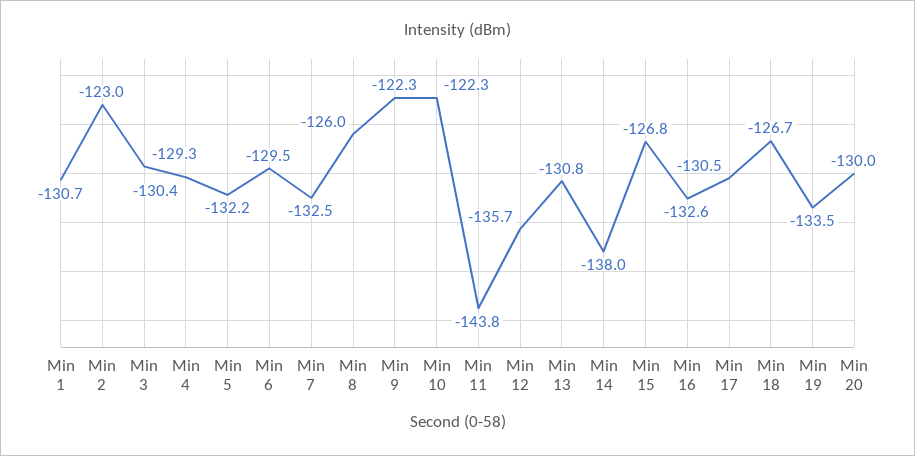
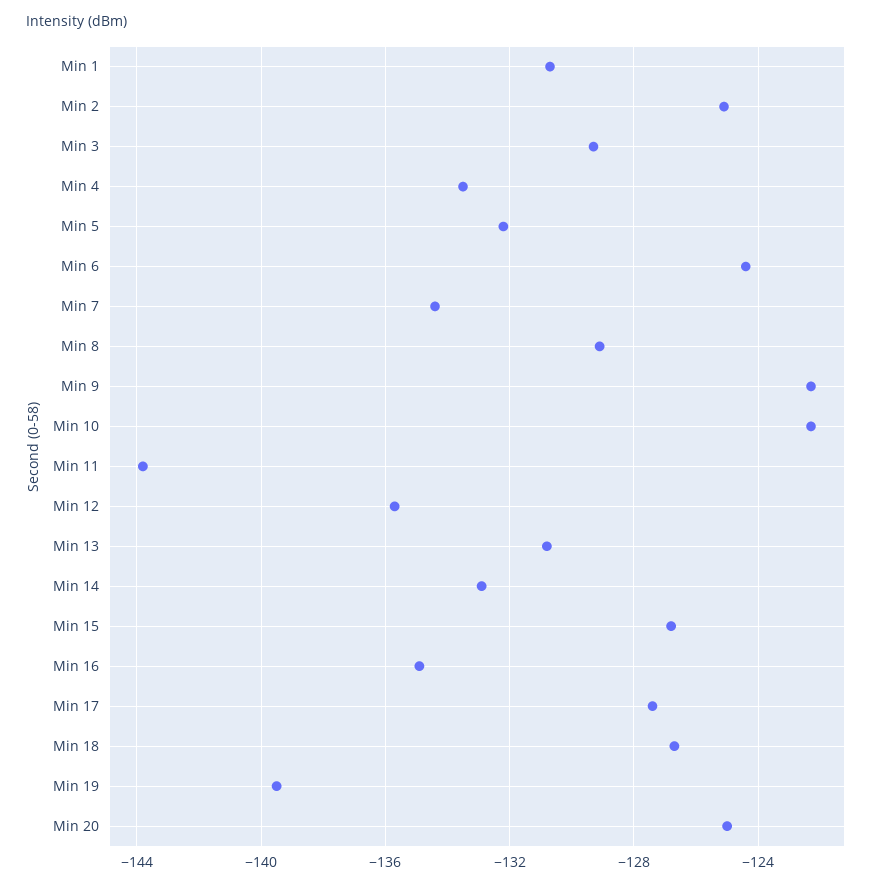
Min 2: -123 -> -125
Min 4: -130.4 -> -133.5
Min 6: -129.5 -> -124.5
Min 7: -132.5 -> -134.5
Min 8: -126 -> -129
Min 14: -138 -> -133
Min 16: -132.6 -> -135
Min 17: -130.5 -> -127.5
Min 19: -133.5 -> -139.5
Min 20: -130 -> -125

